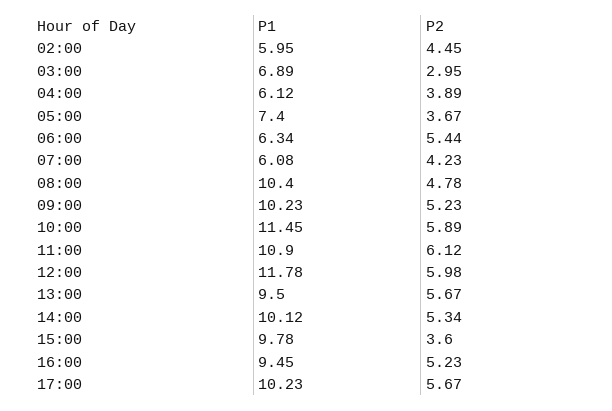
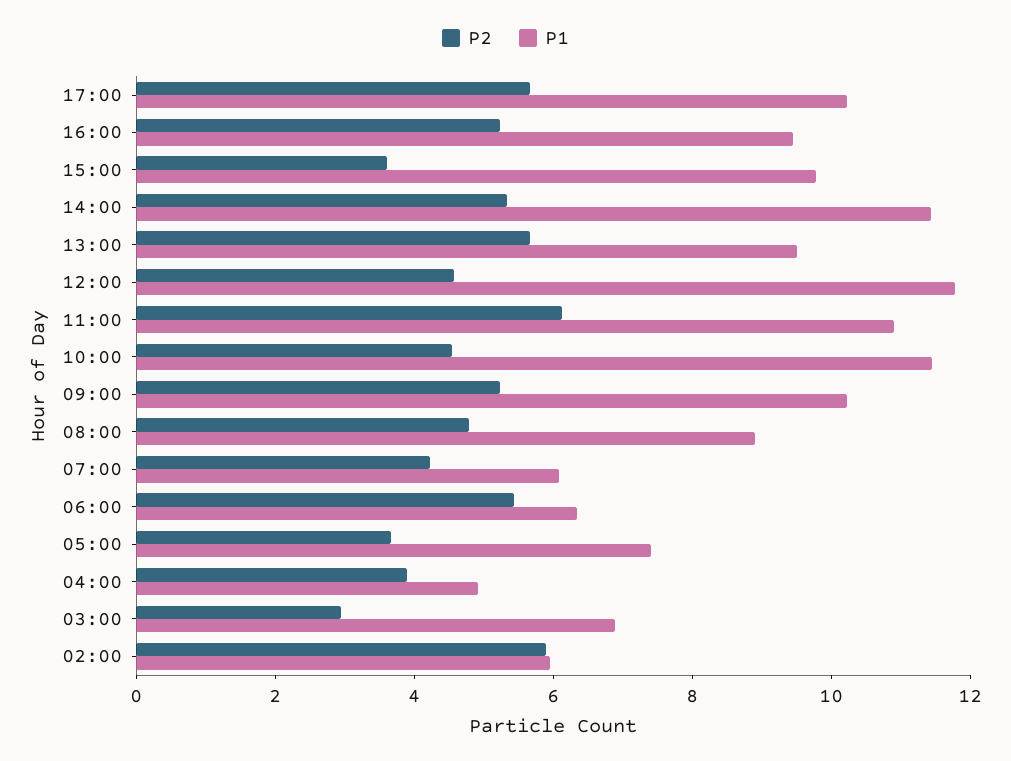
P2, 02:00: 4.45 -> 6
P1, 04:00: 6.12 -> 5
P1, 08:00: 10.4 -> 9
P2, 10:00: 5.89 -> 4.5
P2, 12:00: 5.98 -> 4.5
P1, 14:00: 10.12 -> 11.5

